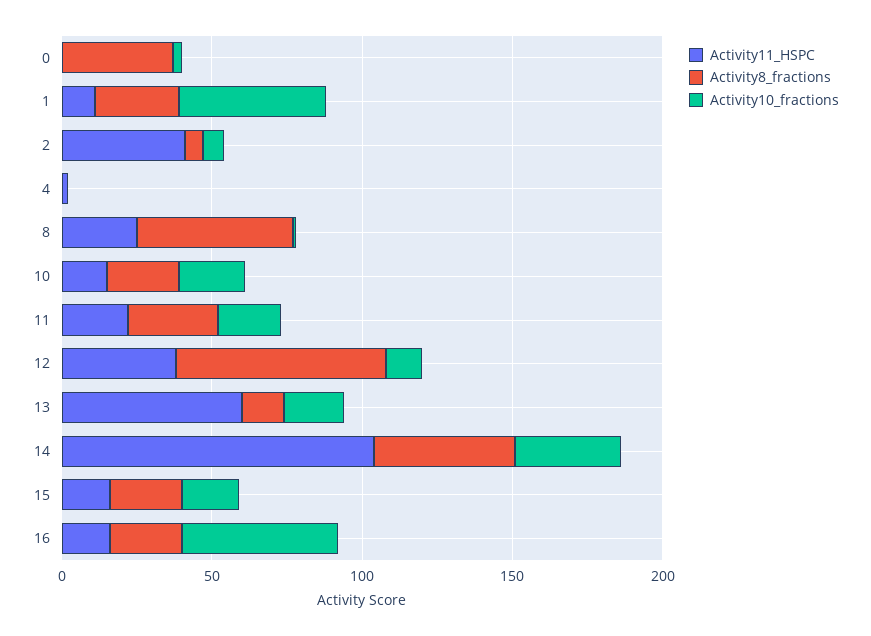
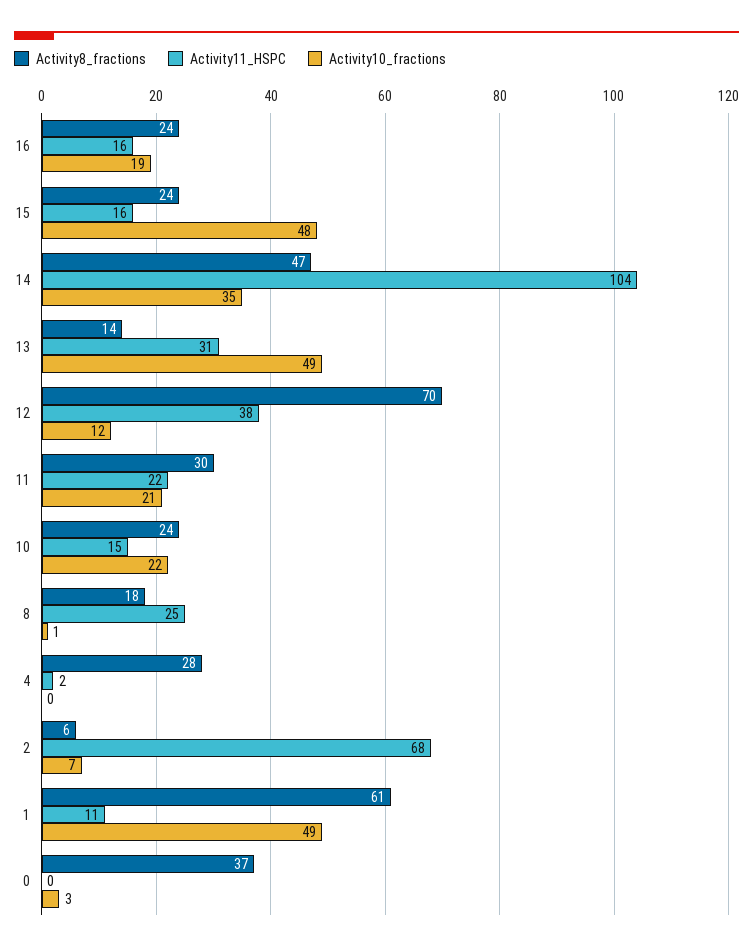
Activity8_fractions, 1: 30 -> 61
Activity11_HSPC, 2: 40 -> 68
Activity8_fractions, 4: 0 -> 28
Activity8_fractions, 8: 50 -> 18
Activity11_HSPC, 13: 60 -> 31
Activity10_fractions, 13: 20 -> 49
Activity10_fractions, 15: 20 -> 48
Activity10_fractions, 16: 50 -> 19

